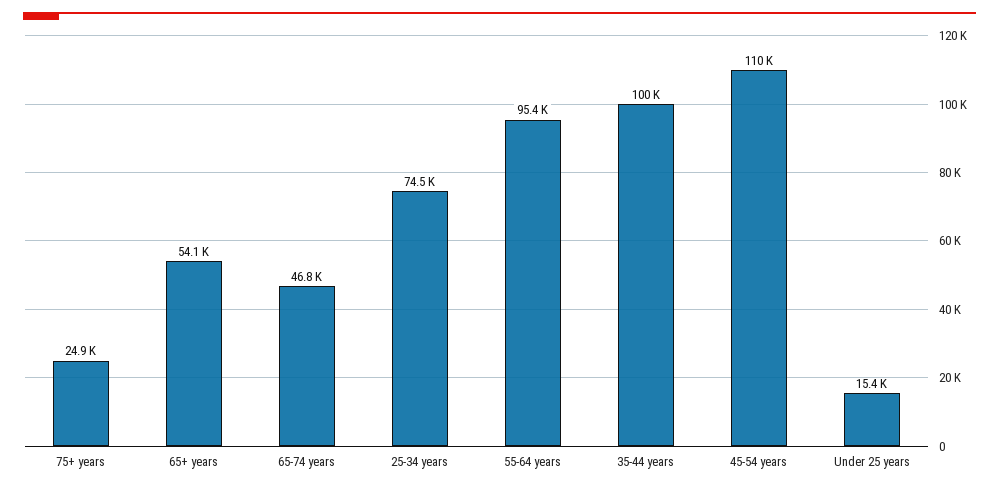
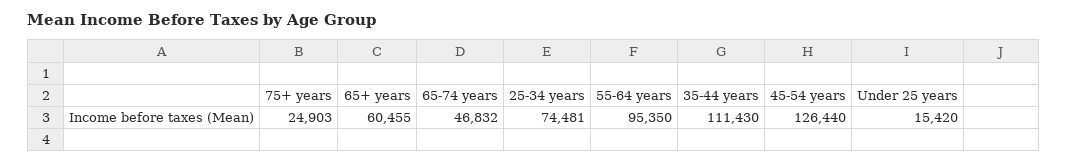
65+ years: 54100 -> 60455
35-44 years: 100000 -> 111430
45-54 years: 110000 -> 126440

